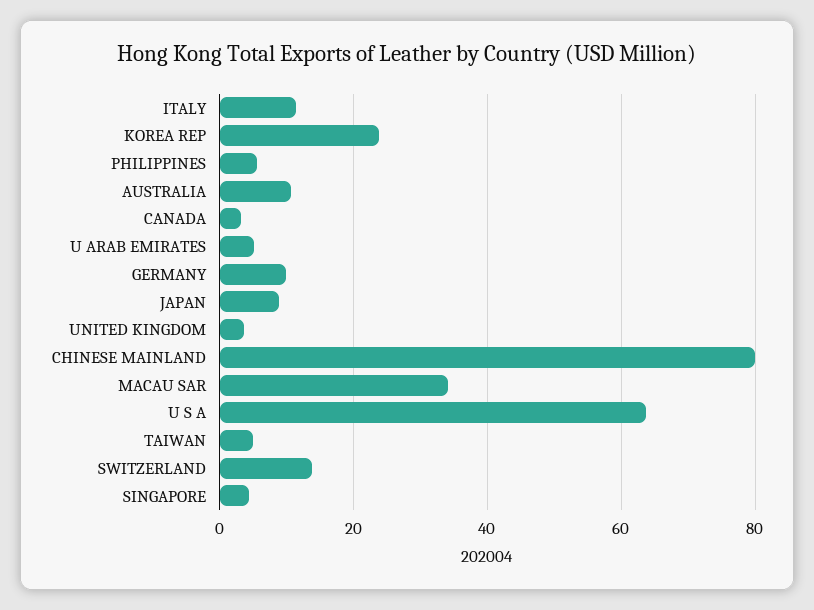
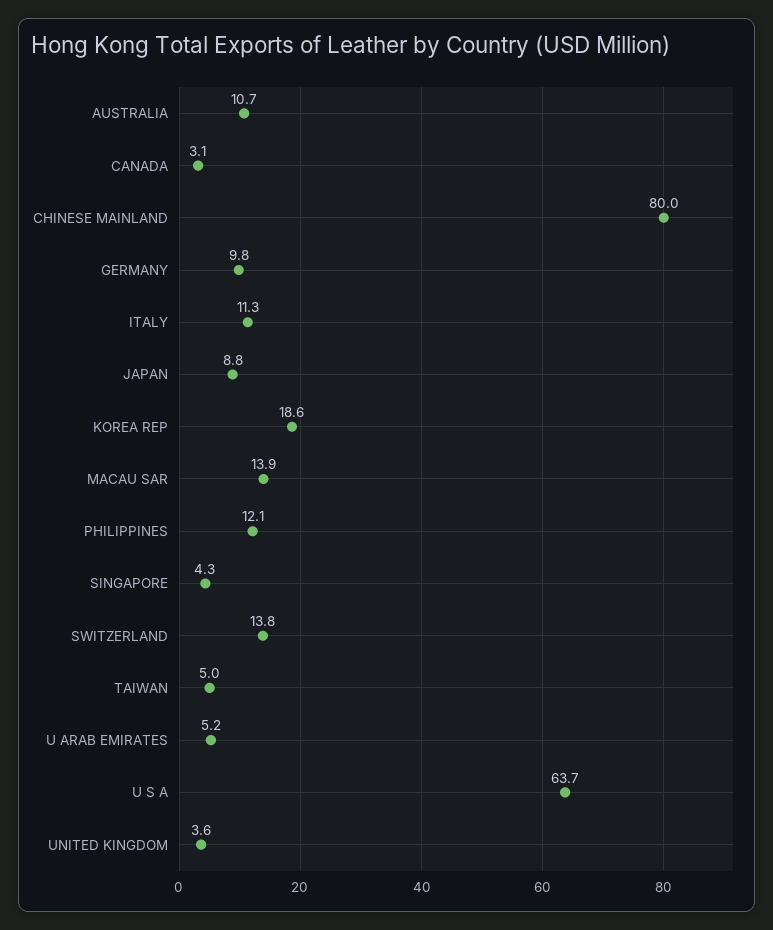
KOREA REP: 24 -> 18.6
PHILIPPINES: 6 -> 12.1
MACAU SAR: 34 -> 13.9

